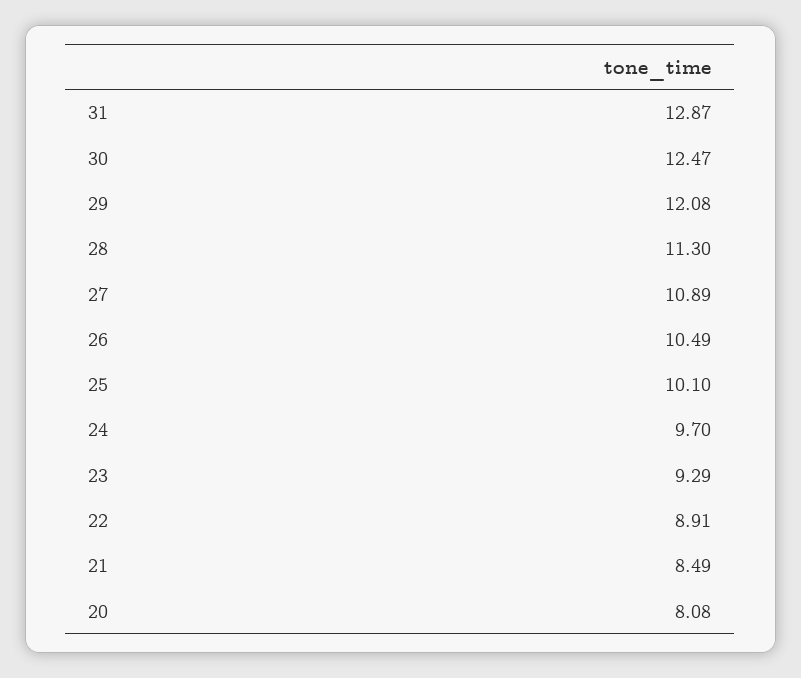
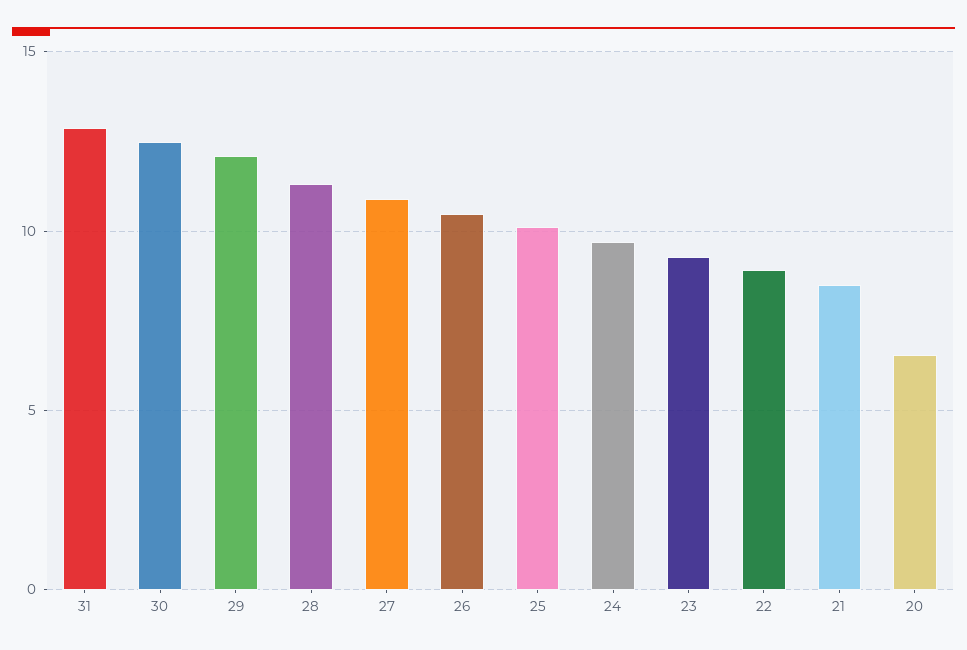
20: 8.08 -> 6.5

